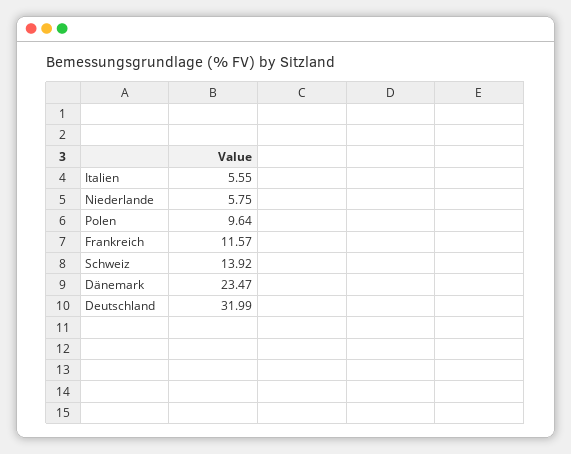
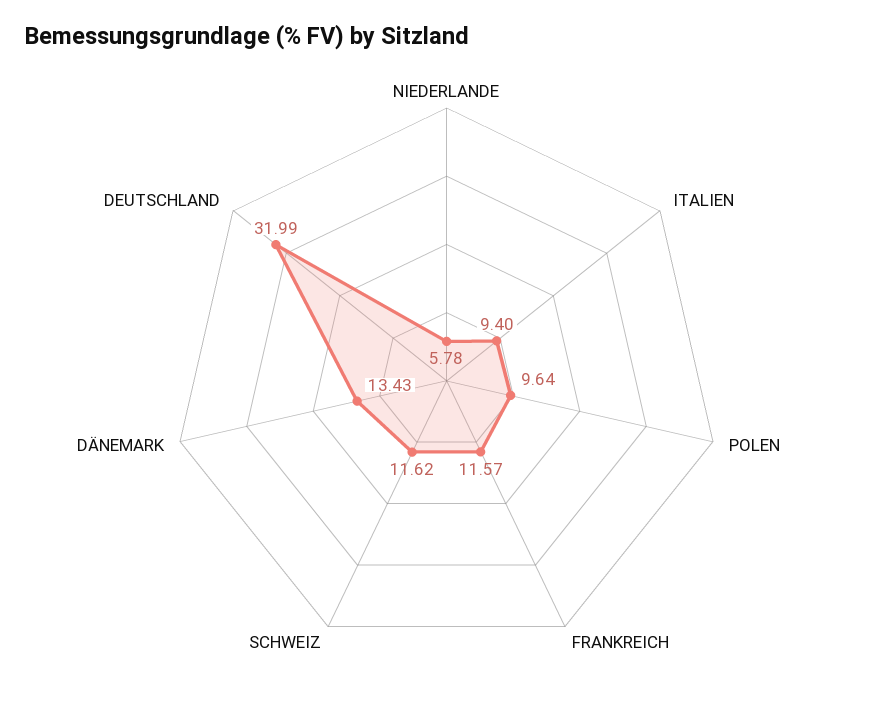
Italien: 5.55 -> 9.4
Niederlande: 5.75 -> 5.78
Schweiz: 13.92 -> 11.62
Dänemark: 23.47 -> 13.43

